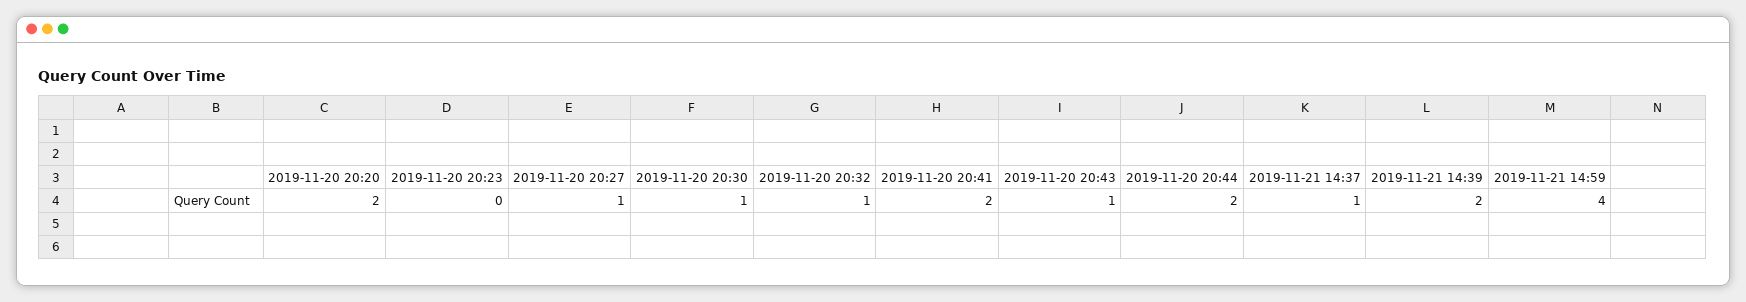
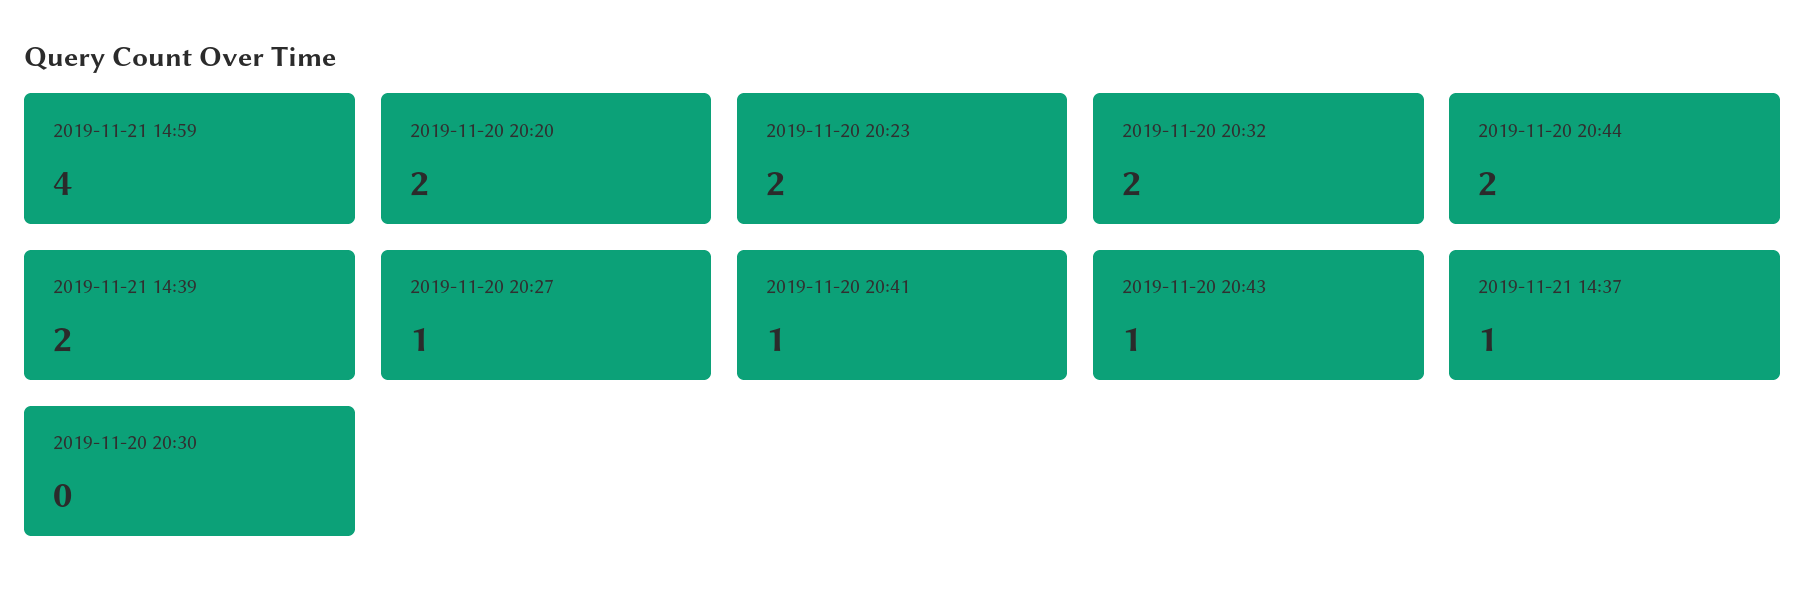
2019-11-20 20:23: 0 -> 2
2019-11-20 20:30: 1 -> 0
2019-11-20 20:32: 1 -> 2
2019-11-20 20:41: 2 -> 1

